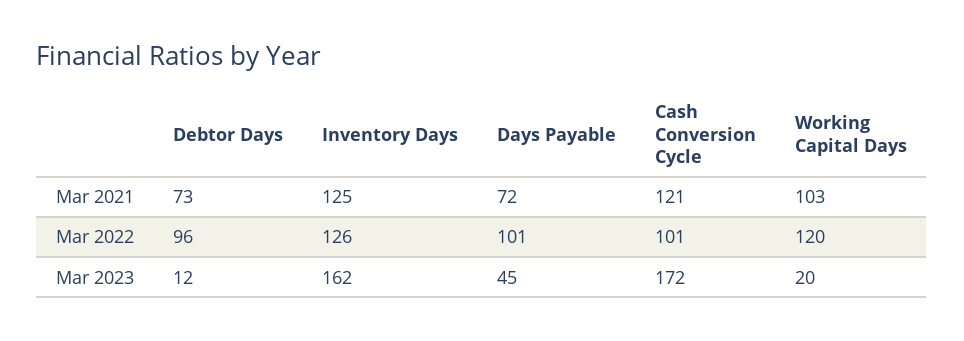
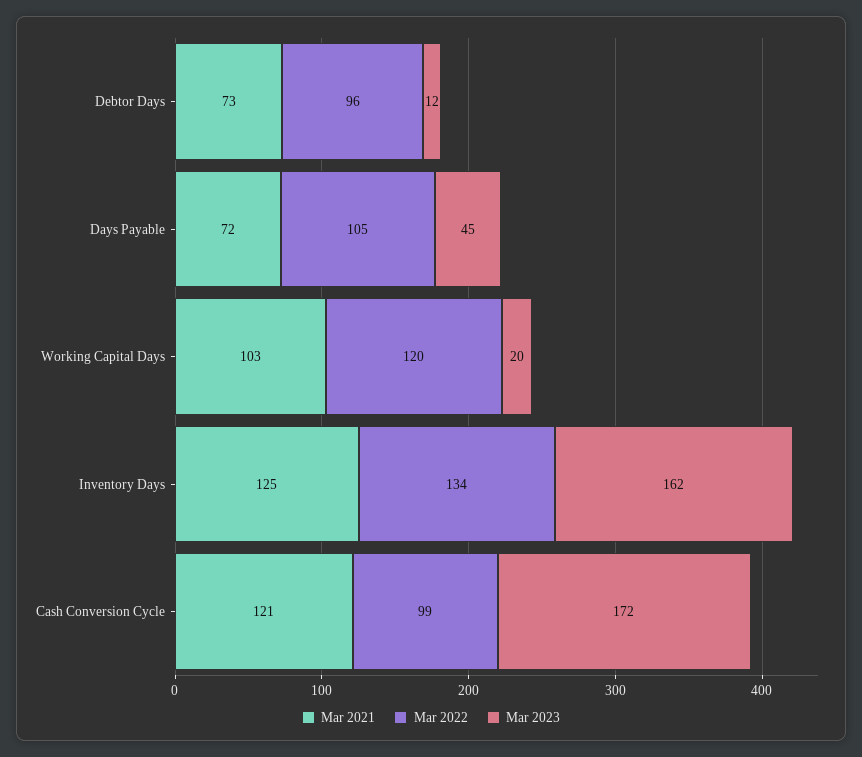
Mar 2022, Inventory Days: 126 -> 134
Mar 2022, Days Payable: 101 -> 105
Mar 2022, Cash Conversion Cycle: 101 -> 99

